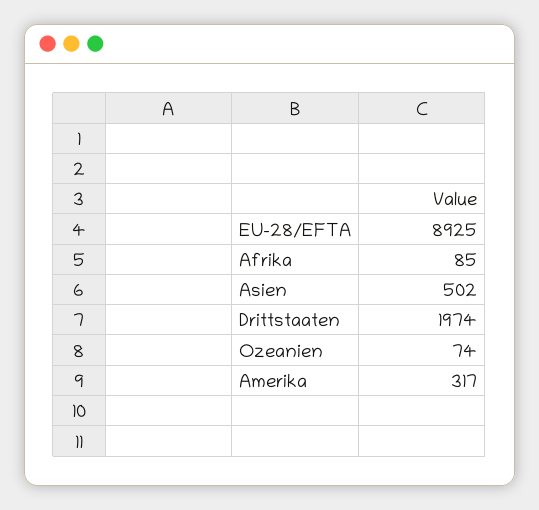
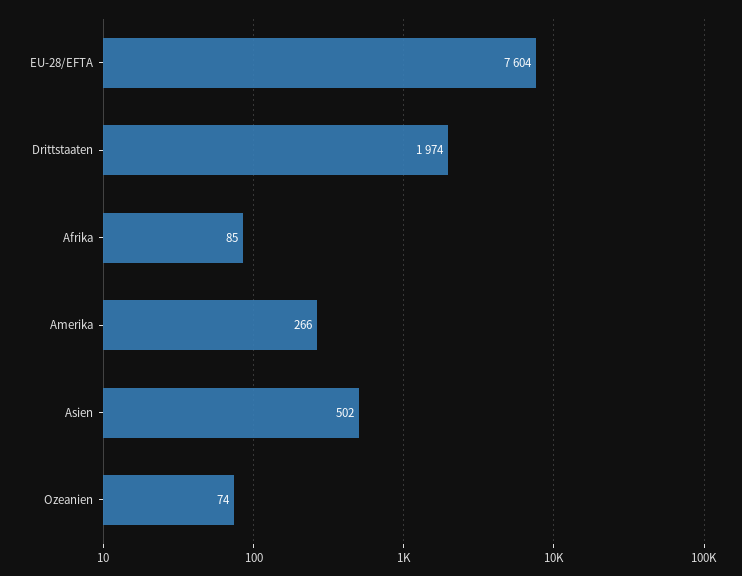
EU-28/EFTA: 8925 -> 7604
Amerika: 317 -> 266

